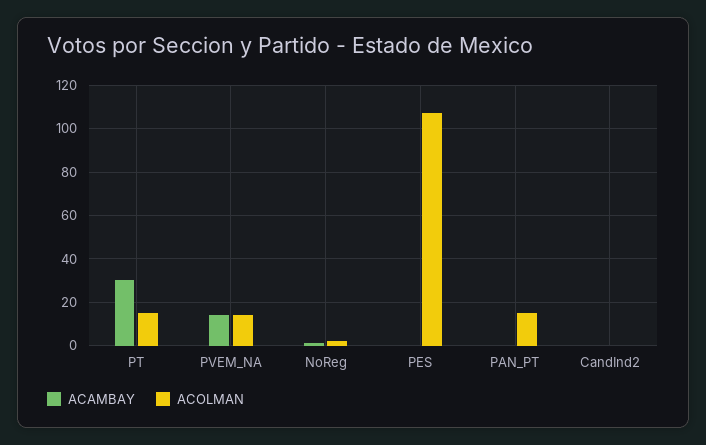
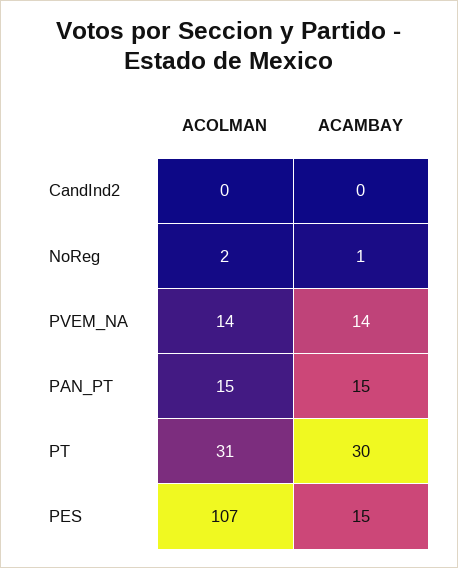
ACOLMAN, PT: 15 -> 31
ACAMBAY, PES: 0 -> 15
ACAMBAY, PAN_PT: 0 -> 15

